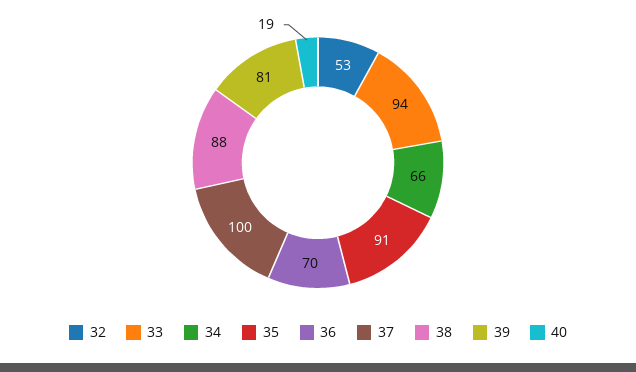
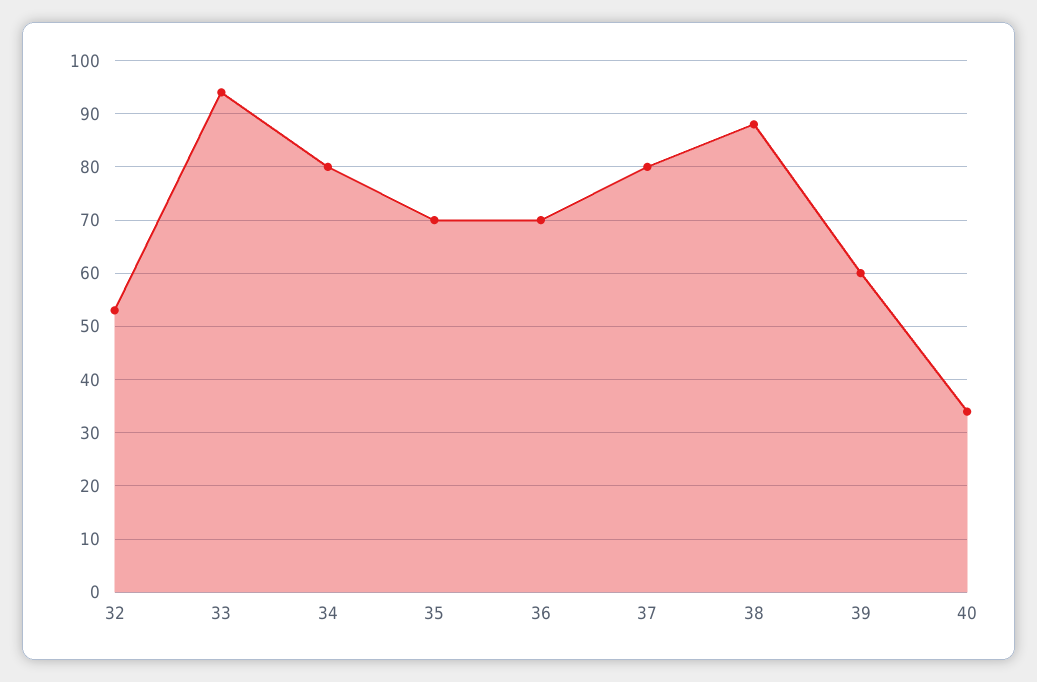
34: 66 -> 80
35: 91 -> 70
37: 100 -> 80
39: 81 -> 60
40: 19 -> 35

